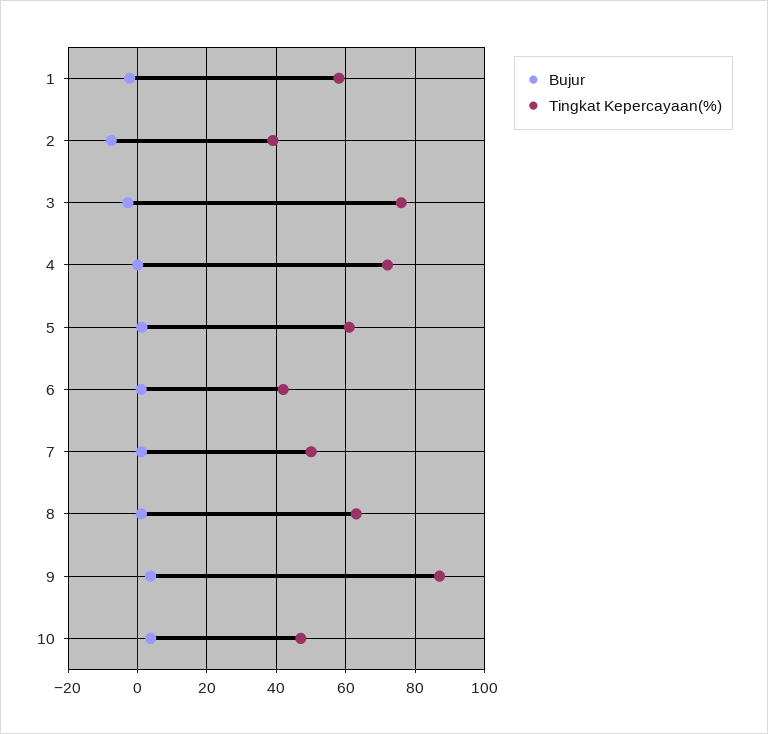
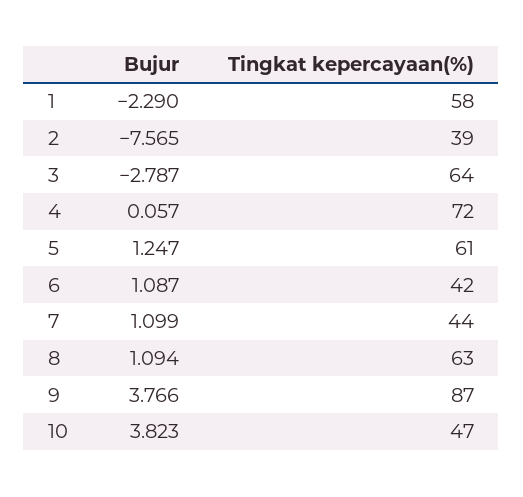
Tingkat Kepercayaan(%), 3: 76 -> 64
Tingkat Kepercayaan(%), 7: 50 -> 44

